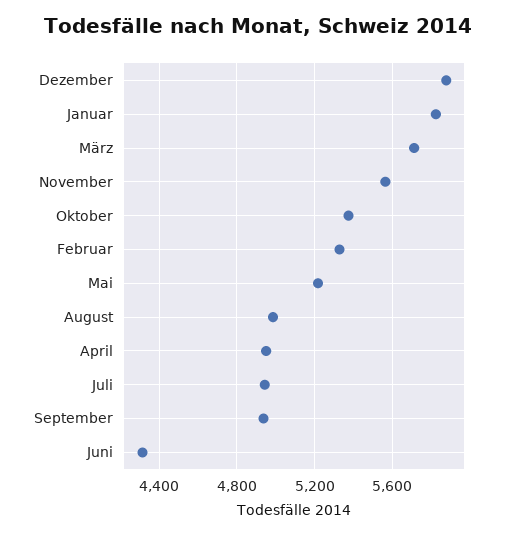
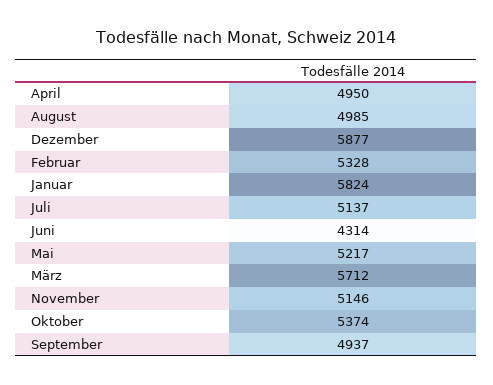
November: 5550 -> 5146
Juli: 4950 -> 5137

